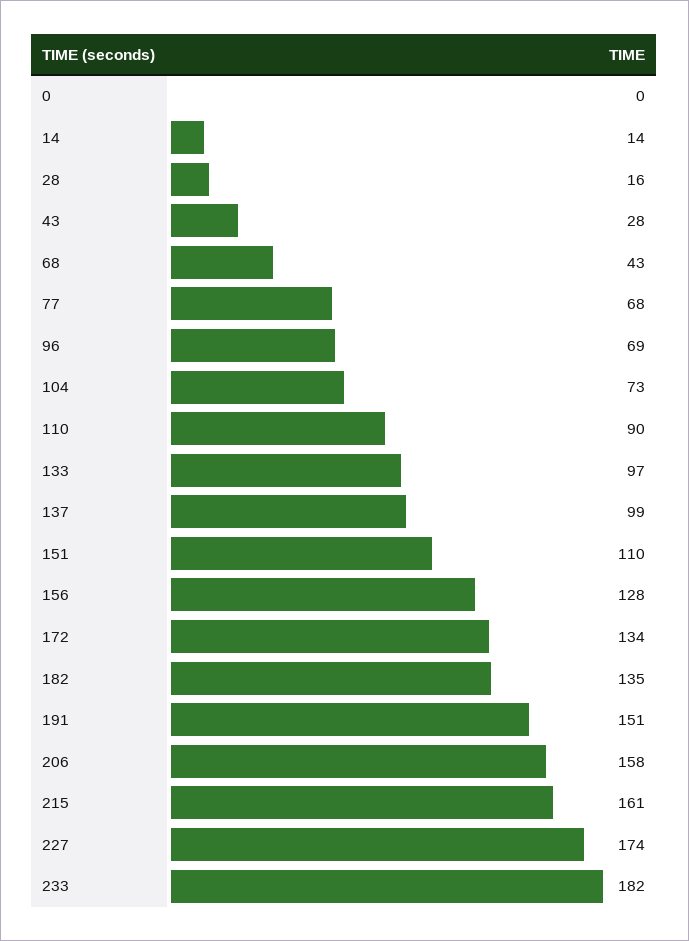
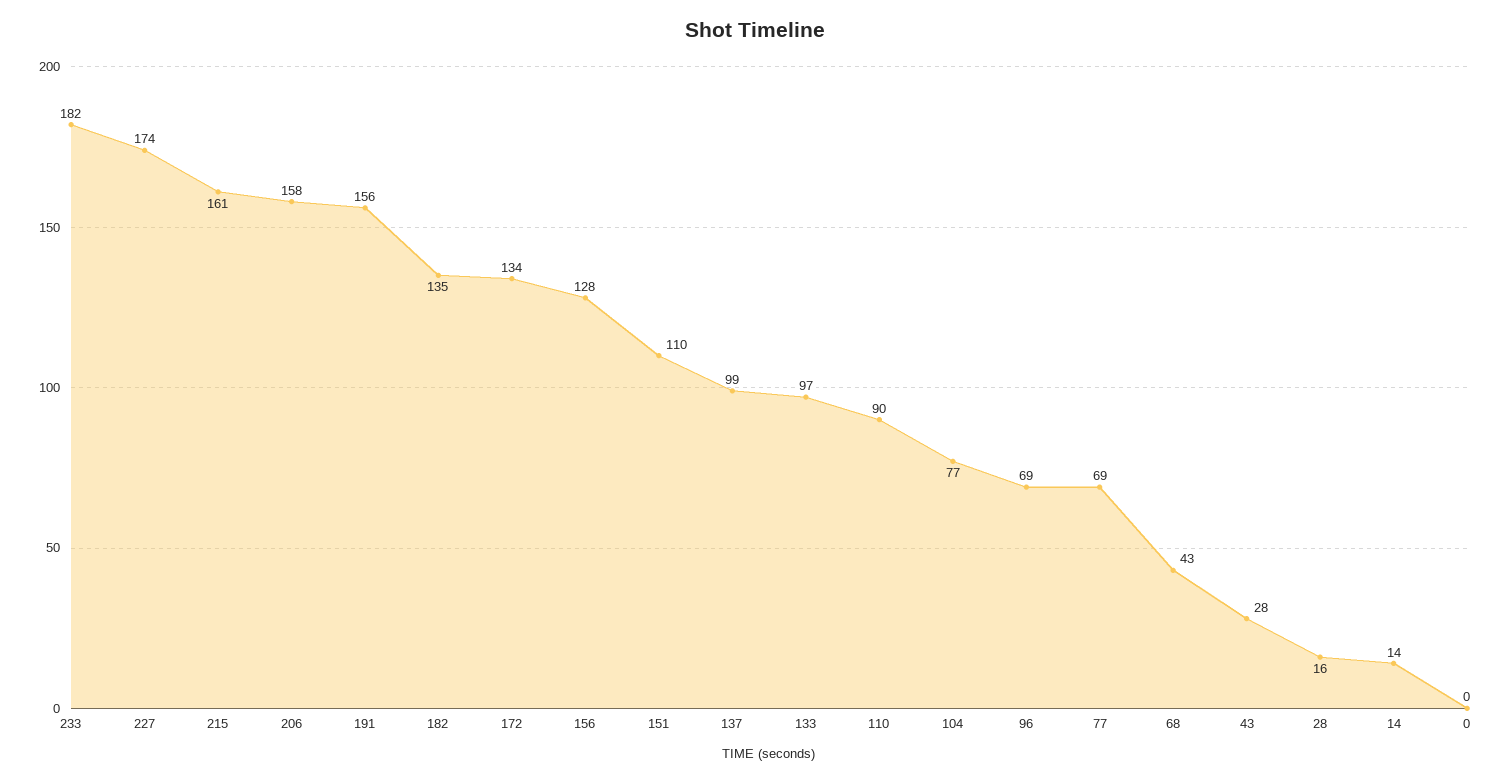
77: 68 -> 69
104: 73 -> 77
191: 151 -> 156

